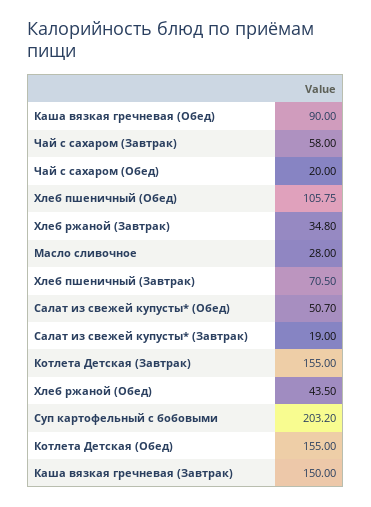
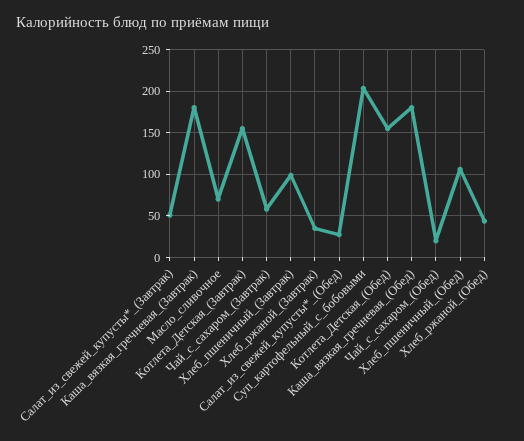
Каша вязкая гречневая (Обед): 90 -> 180
Масло сливочное: 28 -> 70
Хлеб пшеничный (Завтрак): 70.5 -> 100
Салат из свежей купусты* (Обед): 50.7 -> 30
Салат из свежей купусты* (Завтрак): 19 -> 50
Каша вязкая гречневая (Завтрак): 150 -> 180

